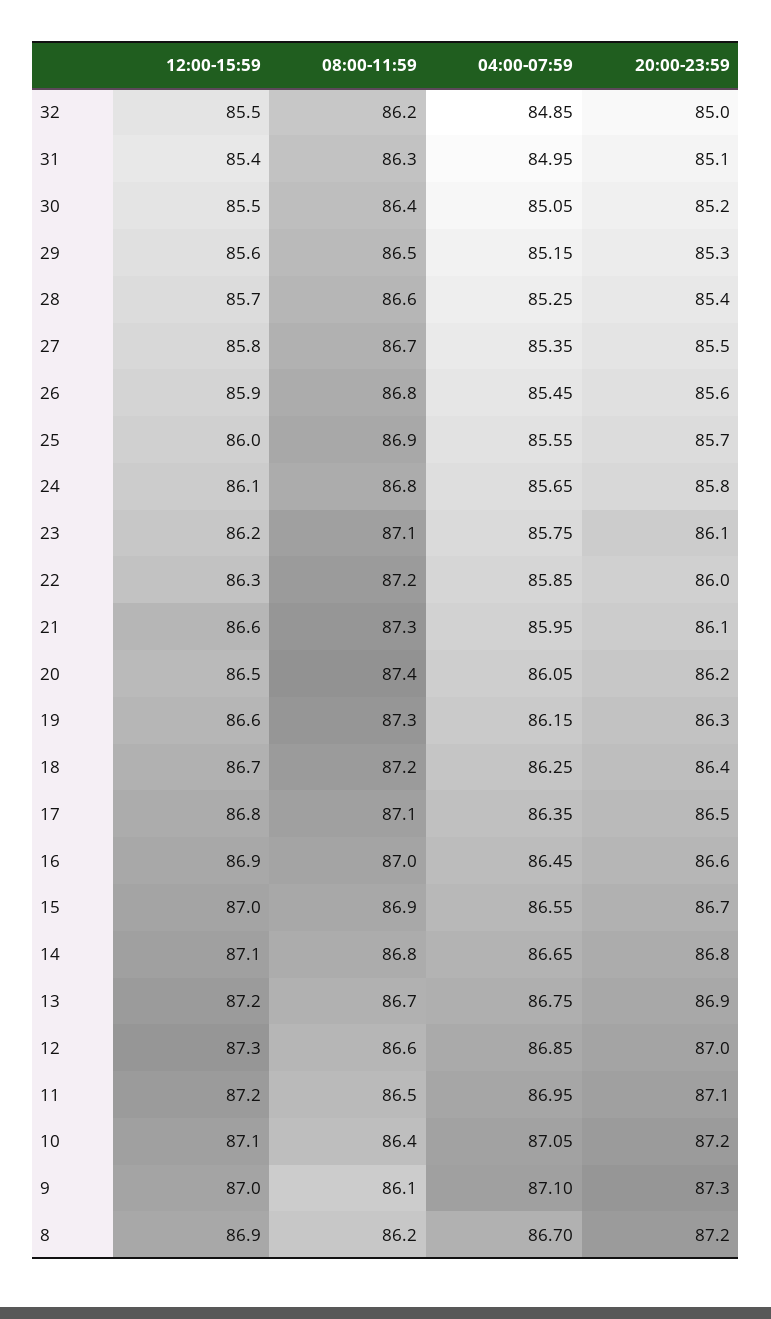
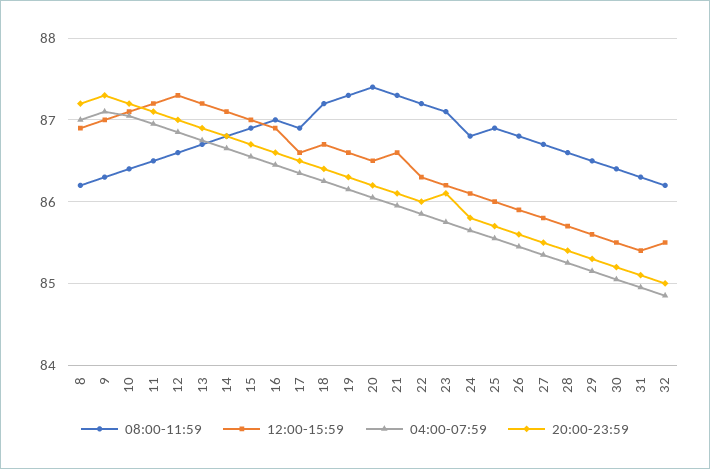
12:00-15:59, 17: 86.8 -> 86.6
08:00-11:59, 17: 87.1 -> 86.9
08:00-11:59, 9: 86.1 -> 86.3
04:00-07:59, 8: 86.7 -> 87

